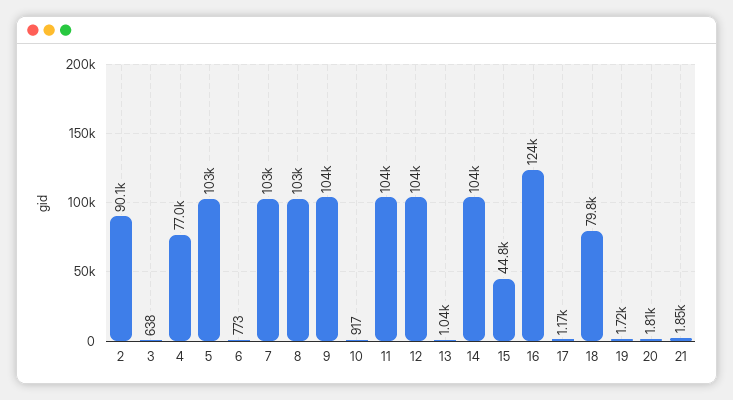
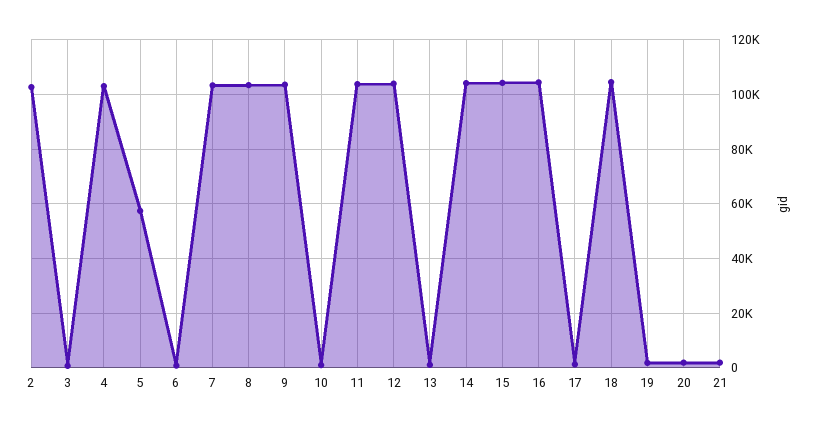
2: 90100 -> 102500
4: 77000 -> 102500
5: 103000 -> 57500
15: 44800 -> 105000
16: 124000 -> 105000
18: 79800 -> 105000

